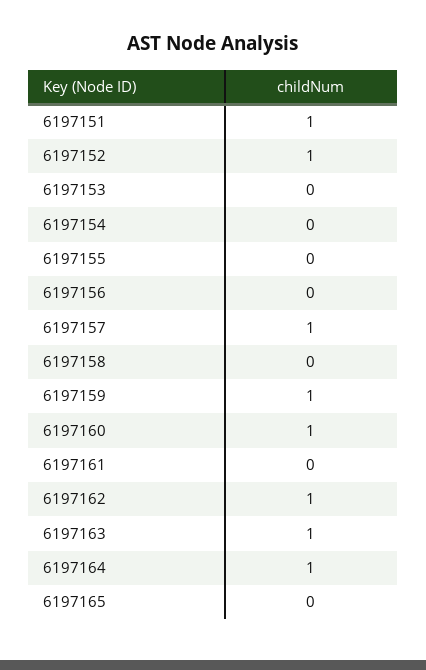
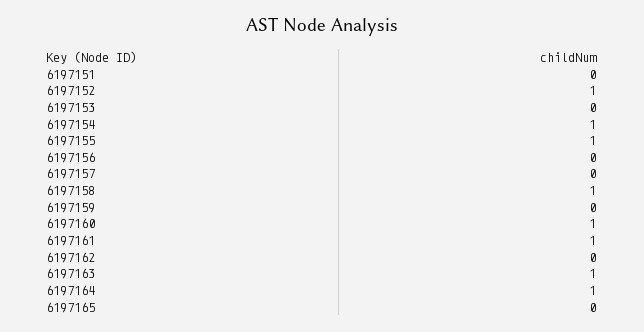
6197151: 1 -> 0
6197154: 0 -> 1
6197155: 0 -> 1
6197157: 1 -> 0
6197158: 0 -> 1
6197159: 1 -> 0
6197161: 0 -> 1
6197162: 1 -> 0

